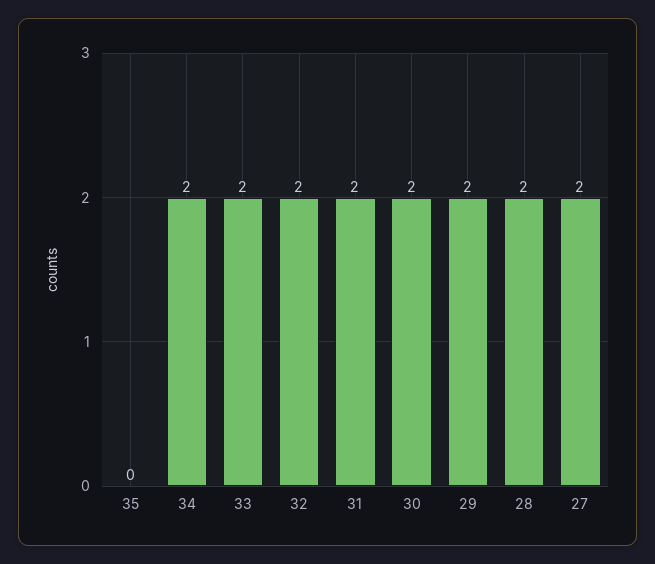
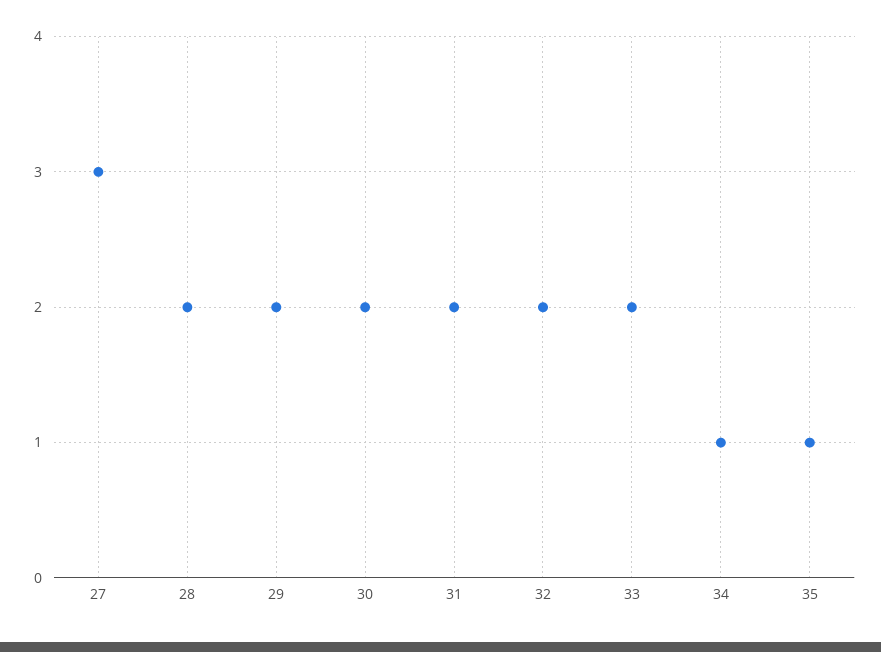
35: 0 -> 1
34: 2 -> 1
27: 2 -> 3

